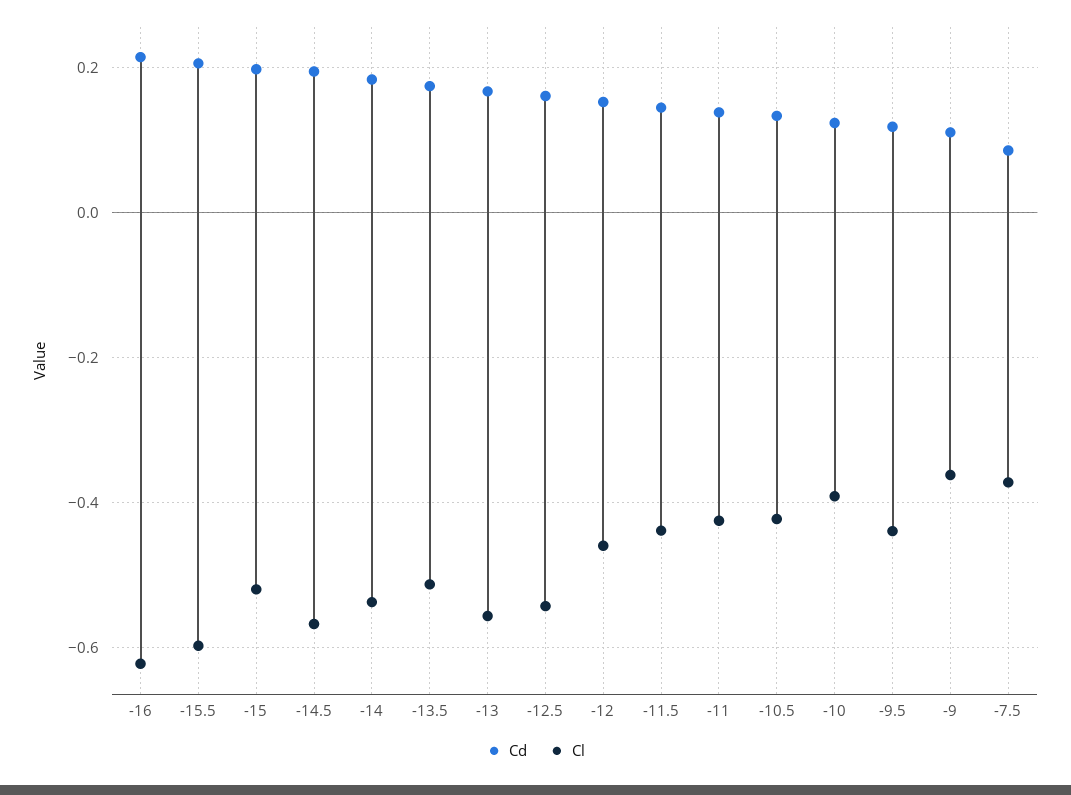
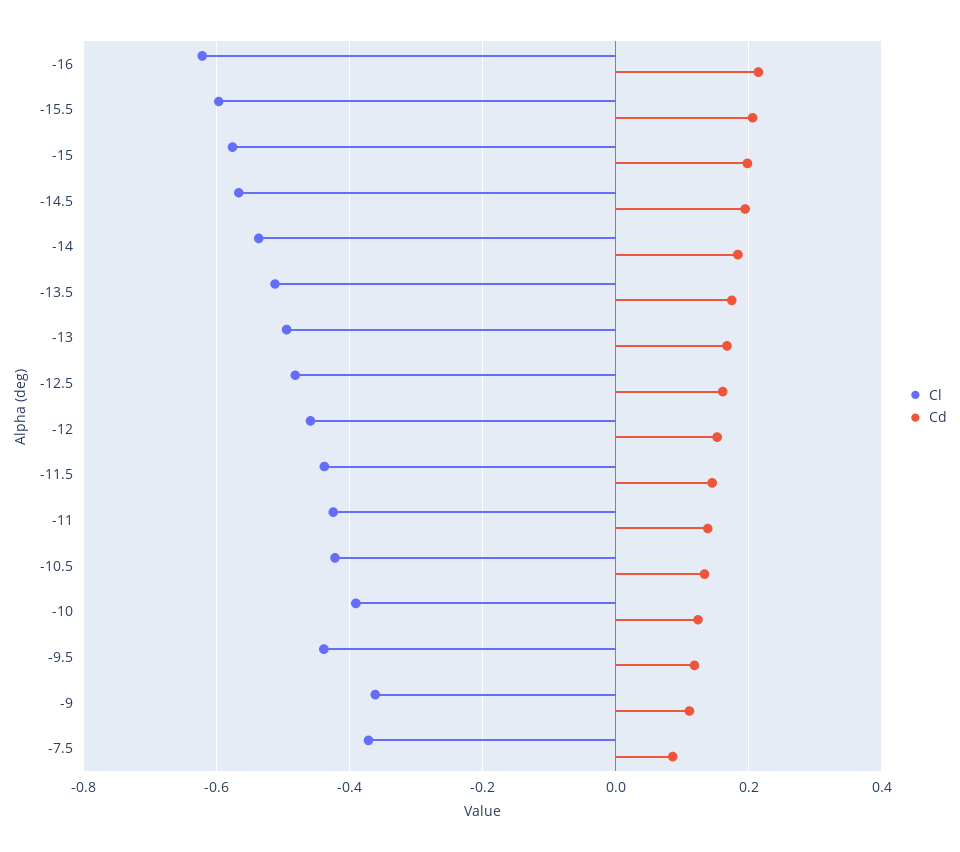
Cl, -15: -0.52 -> -0.58
Cl, -13: -0.56 -> -0.5
Cl, -12.5: -0.54 -> -0.48

